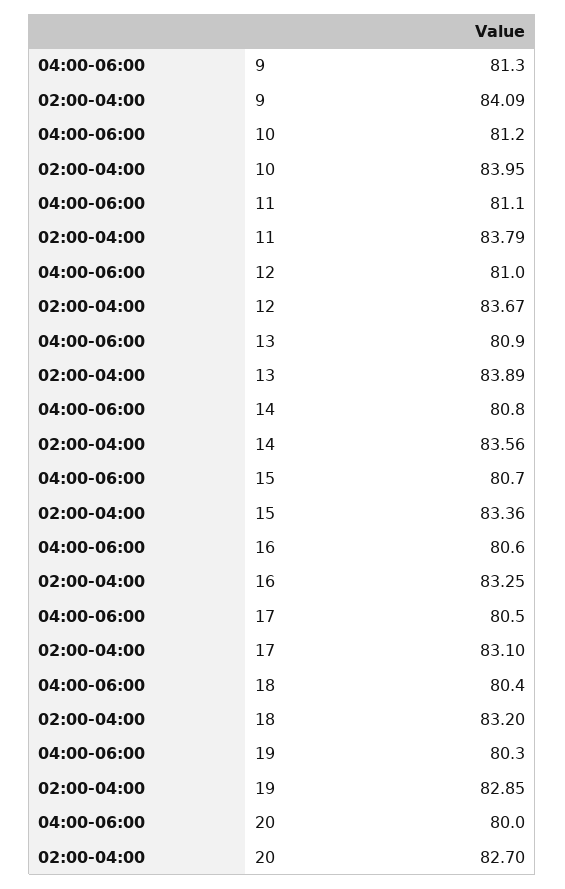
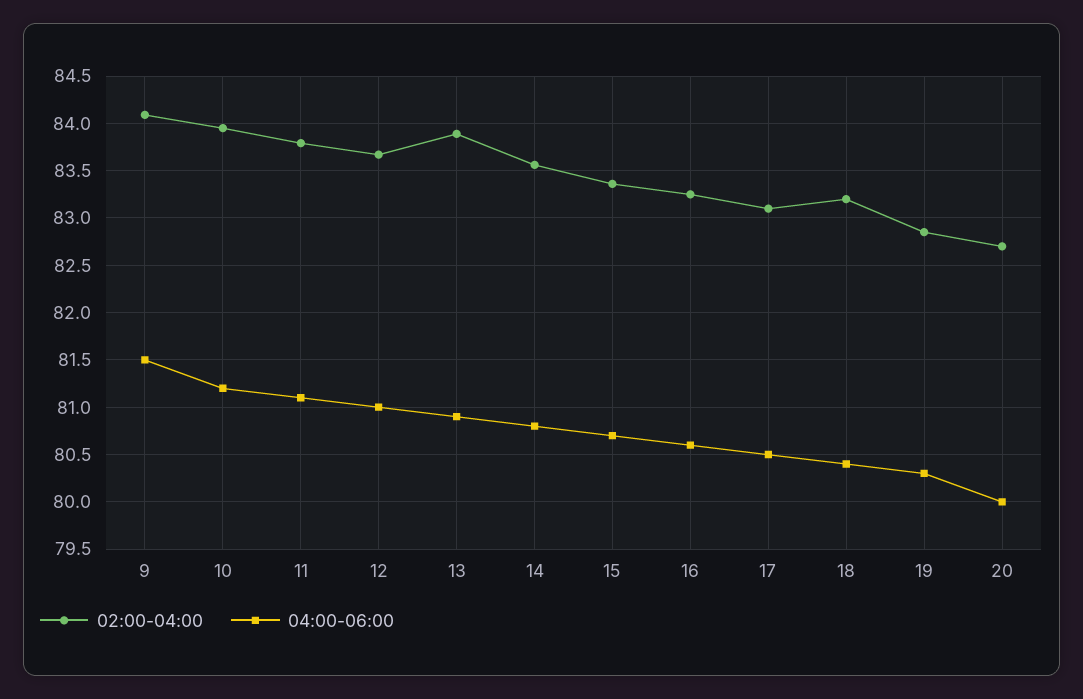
04:00-06:00, 9: 81.3 -> 81.5

